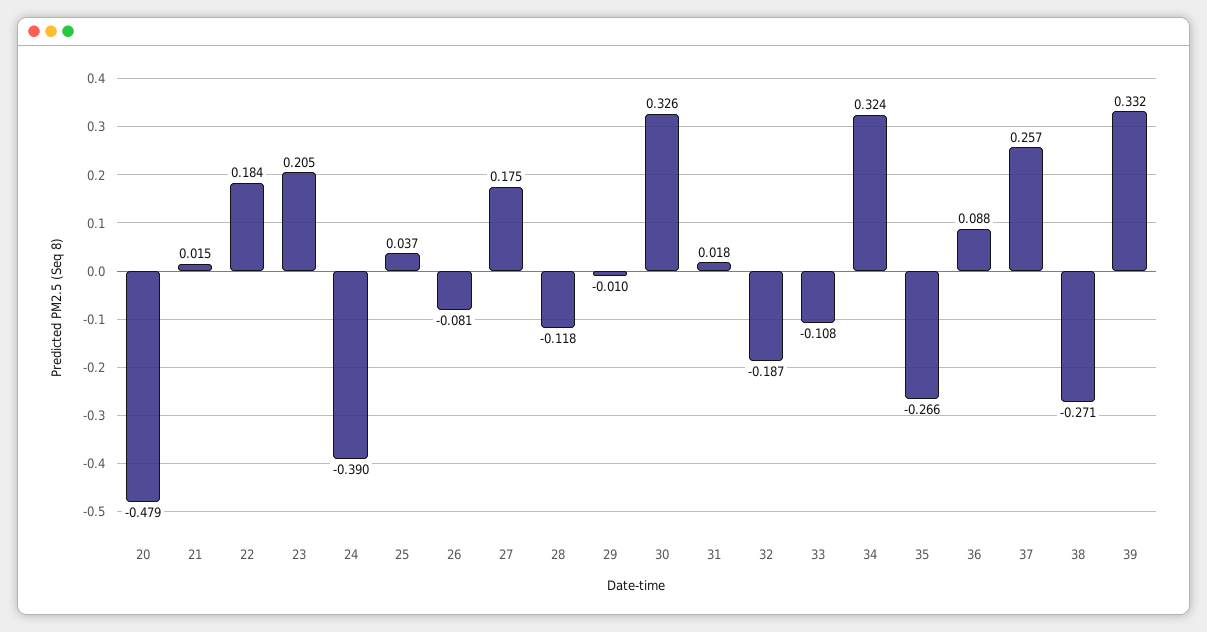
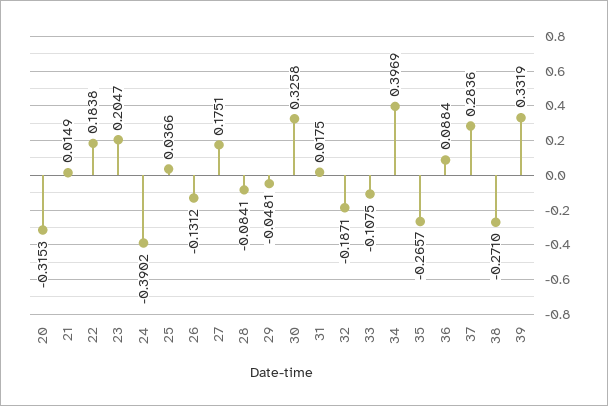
20: -0.479 -> -0.3153
26: -0.081 -> -0.1312
28: -0.118 -> -0.0841
29: -0.01 -> -0.0481
34: 0.324 -> 0.3969
37: 0.257 -> 0.2836

